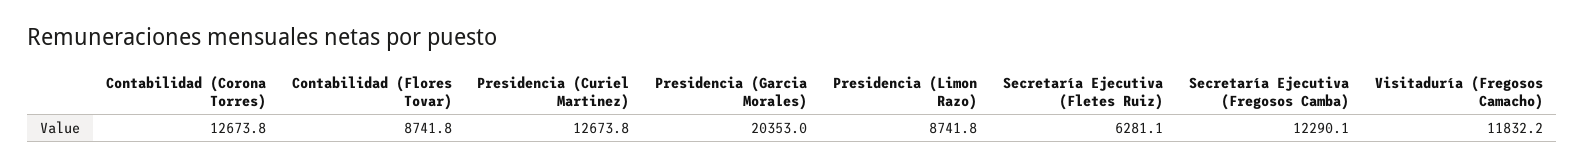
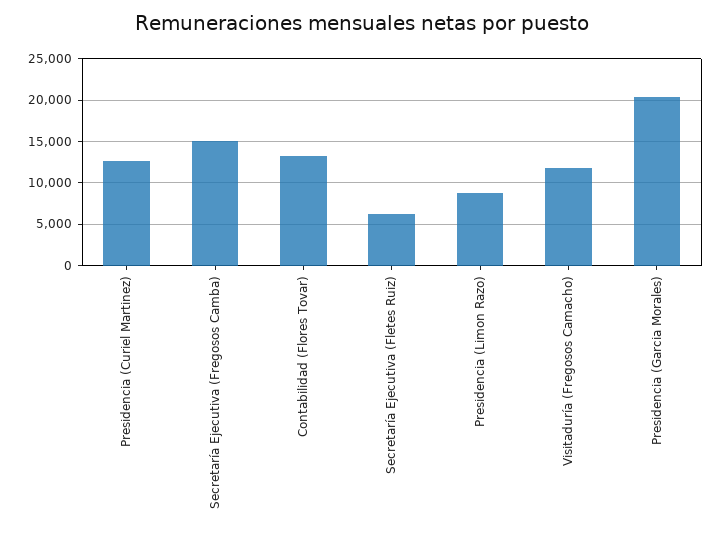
Contabilidad (Corona Torres): 12673.8 -> none
Contabilidad (Flores Tovar): 8741.8 -> 13000
Secretaría Ejecutiva (Fregosos Camba): 12290.1 -> 15000

